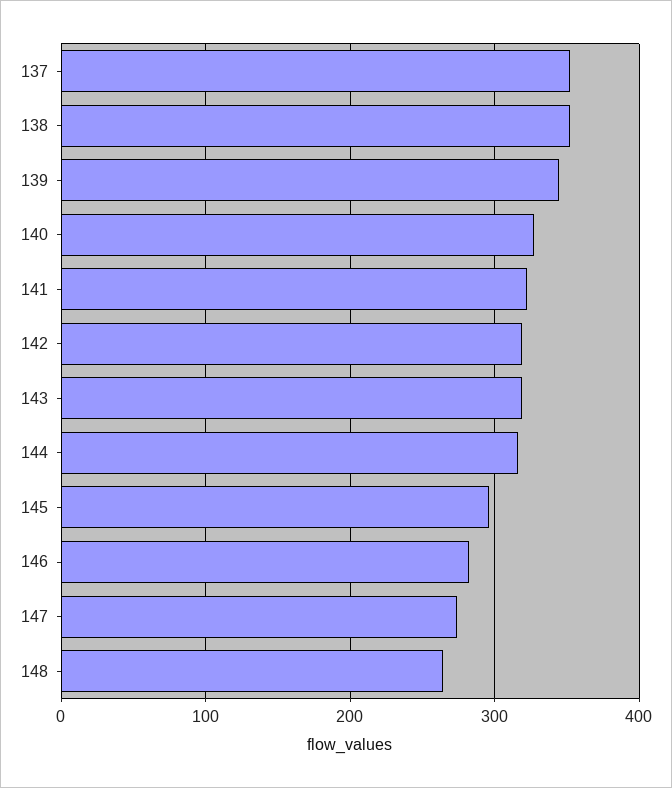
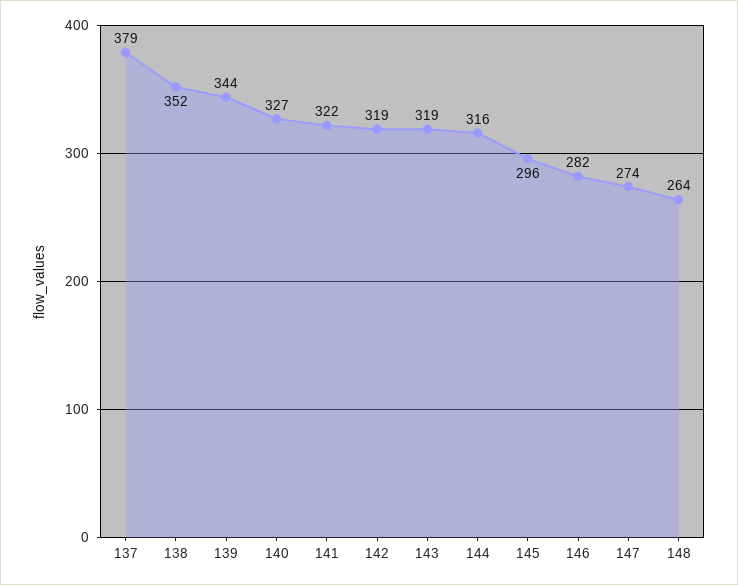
137: 350 -> 379

